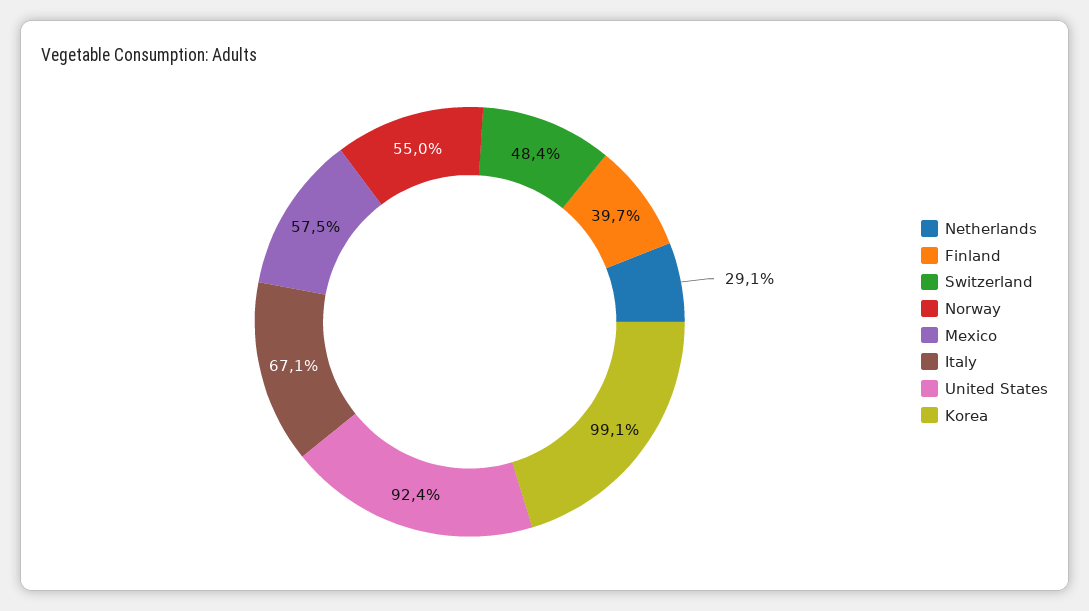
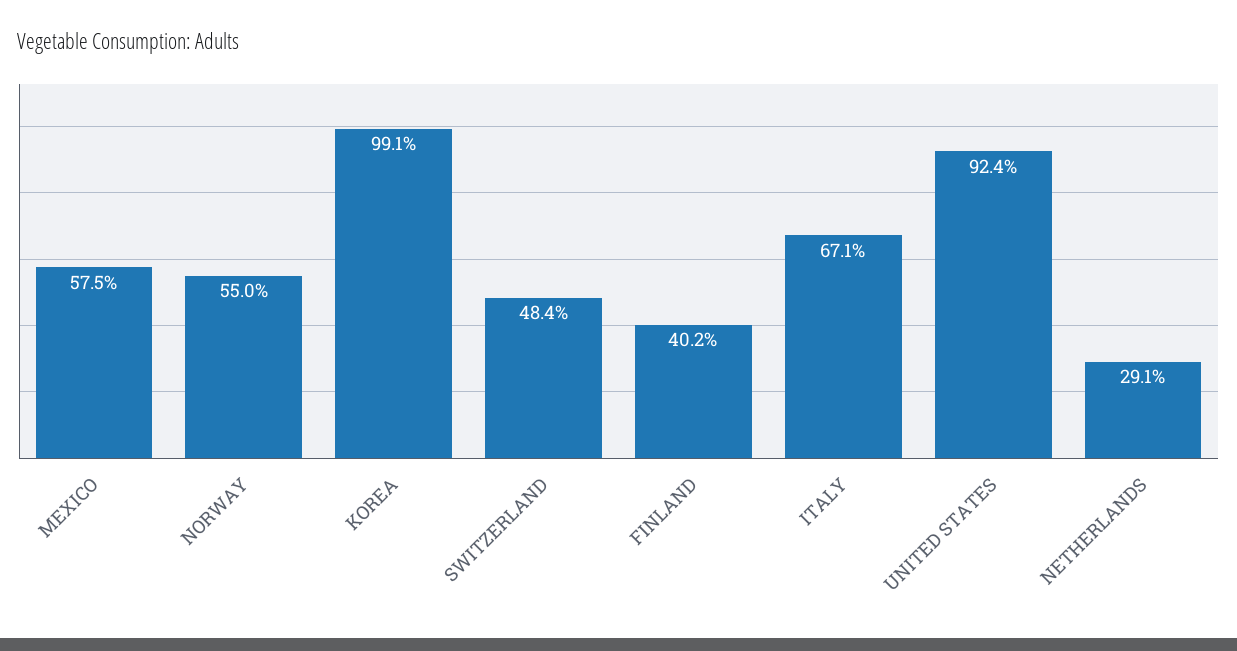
Finland: 39.7 -> 40.2

